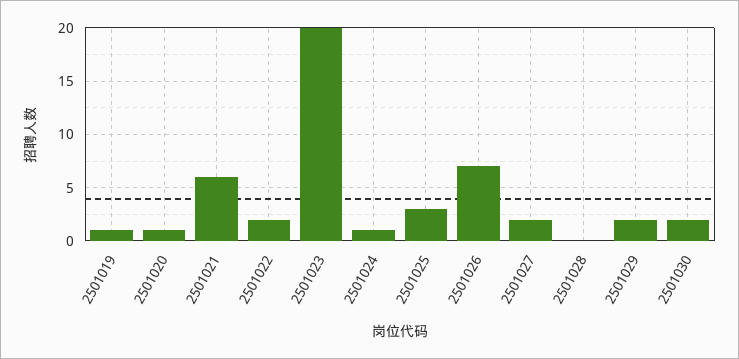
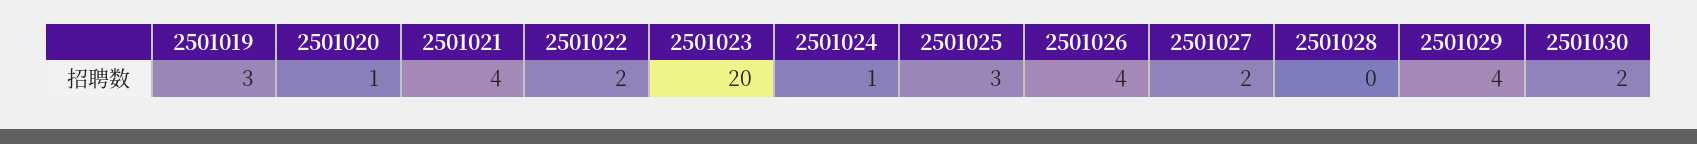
2501019: 1 -> 3
2501021: 6 -> 4
2501026: 7 -> 4
2501029: 2 -> 4

